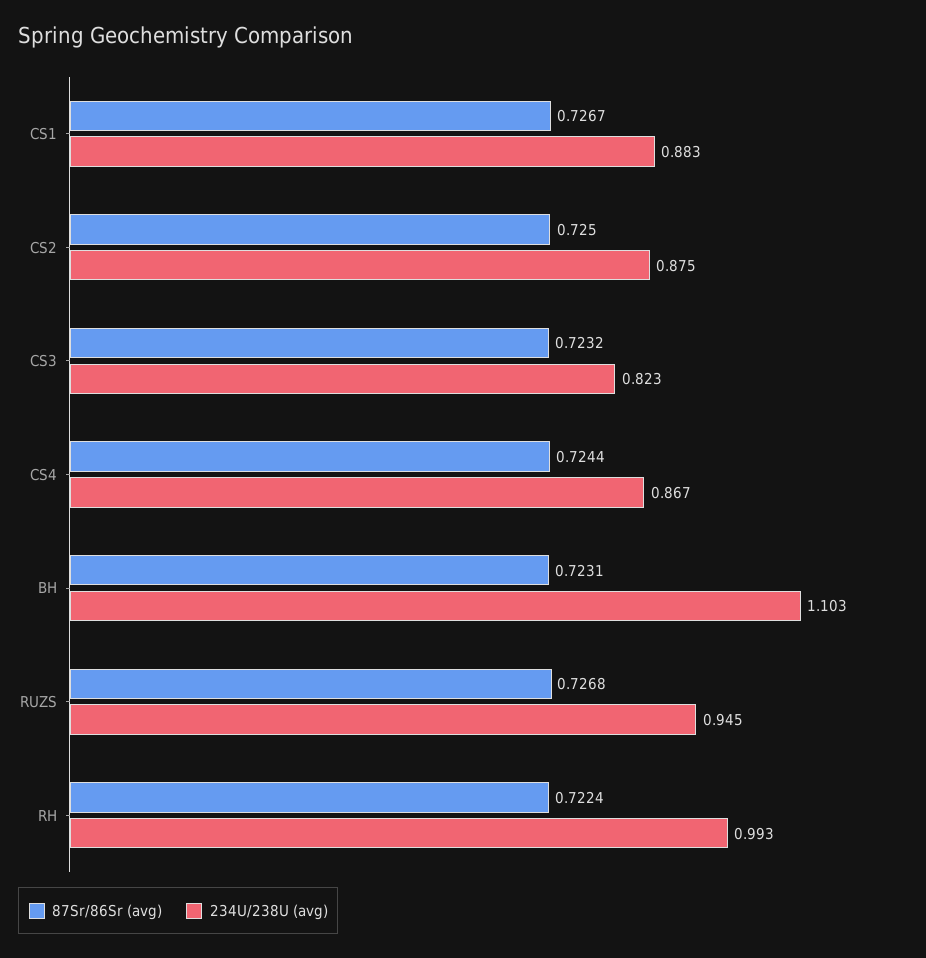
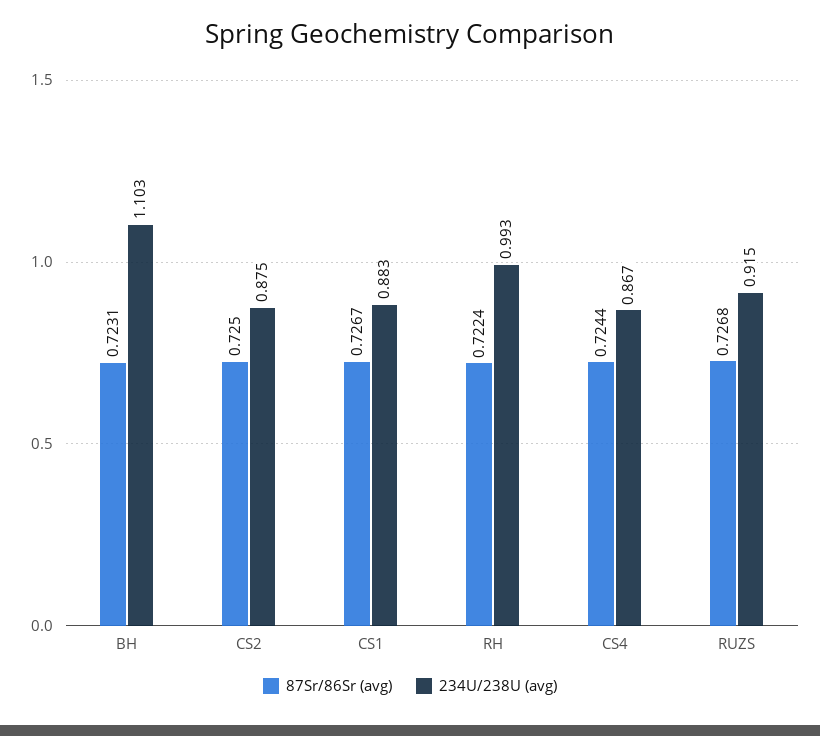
87Sr/86Sr (avg), CS3: 0.7232 -> none
234U/238U (avg), CS3: 0.823 -> none
234U/238U (avg), RUZS: 0.945 -> 0.915

